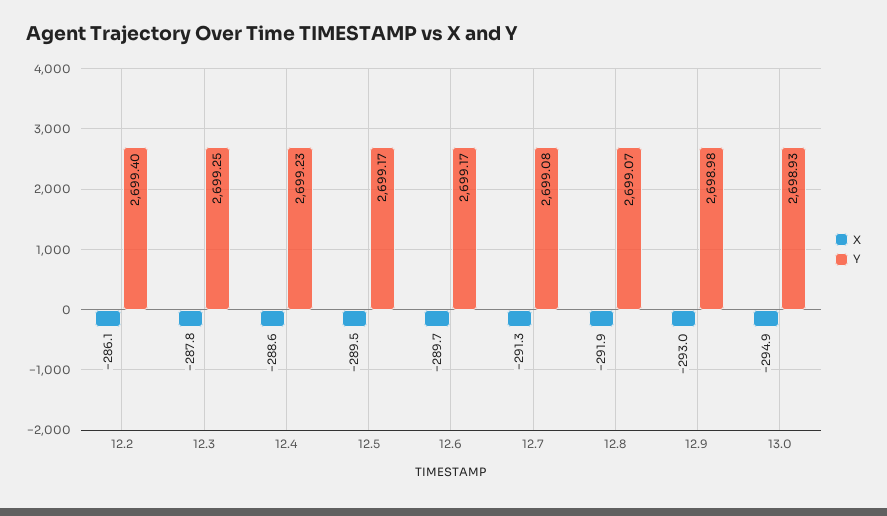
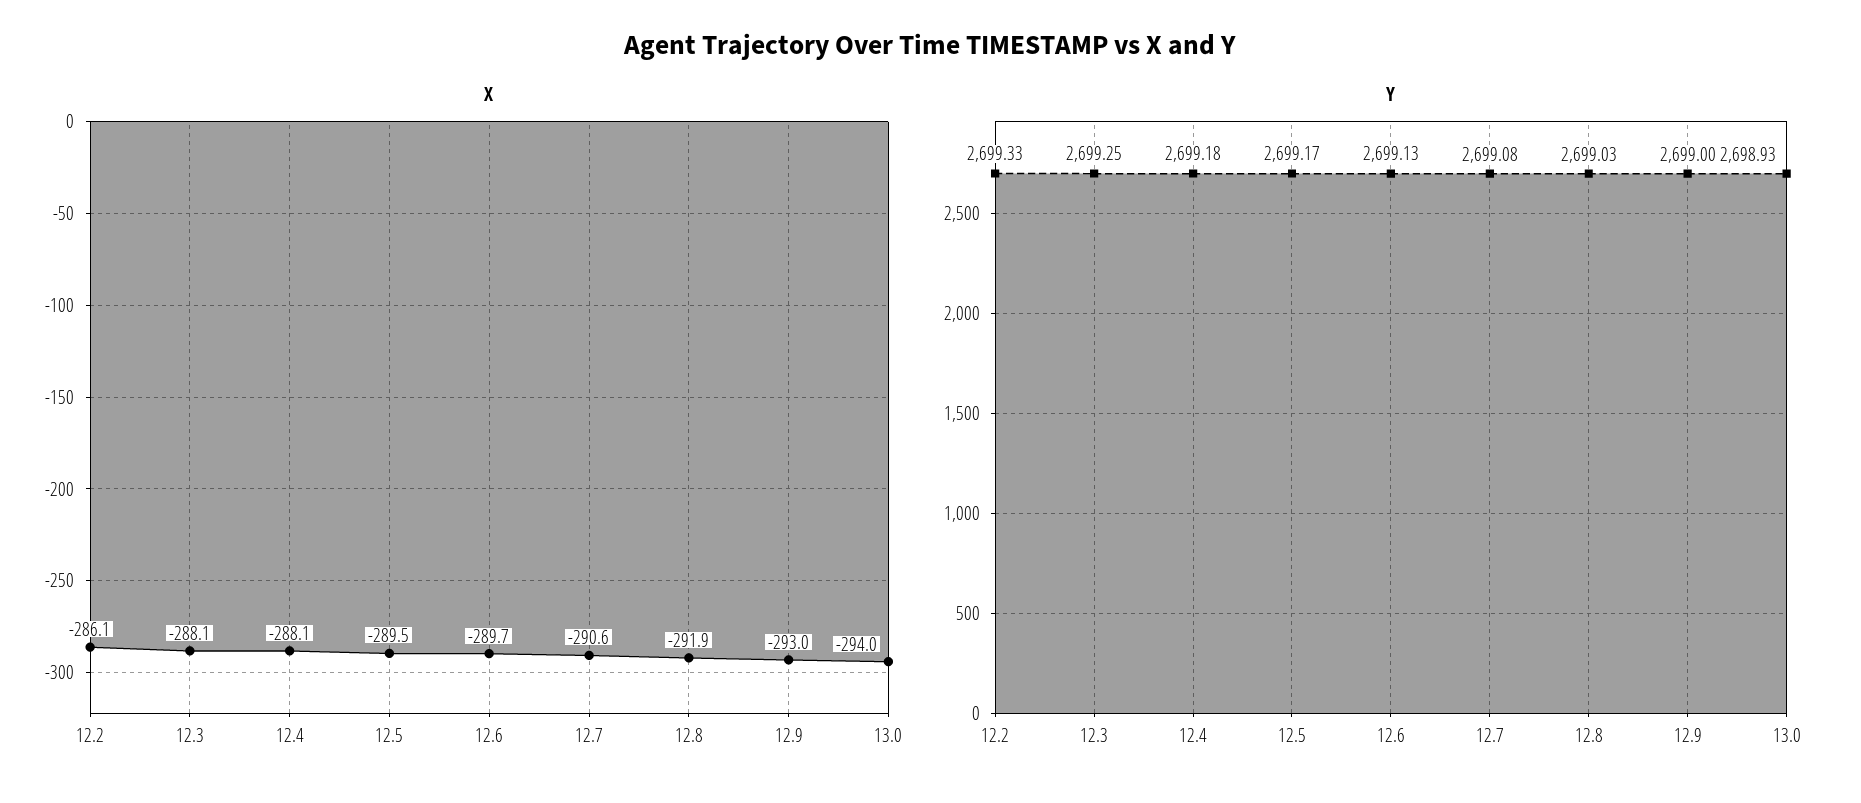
Y, 12.2: 2699.4 -> 2699.33
X, 12.3: -287.8 -> -288.1
X, 12.4: -288.6 -> -288.1
Y, 12.4: 2699.23 -> 2699.18
Y, 12.6: 2699.17 -> 2699.13
X, 12.7: -291.3 -> -290.6
Y, 12.8: 2699.07 -> 2699.03
Y, 12.9: 2698.98 -> 2699
X, 13.0: -294.9 -> -294

